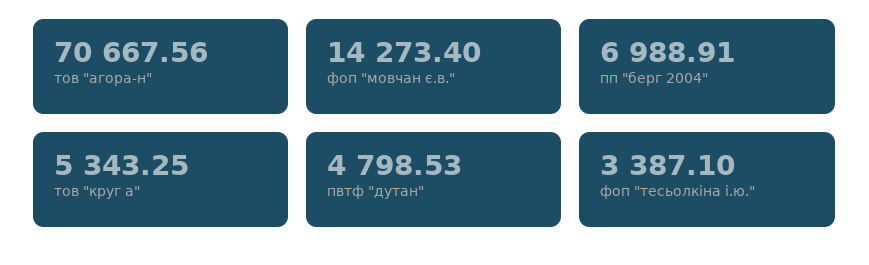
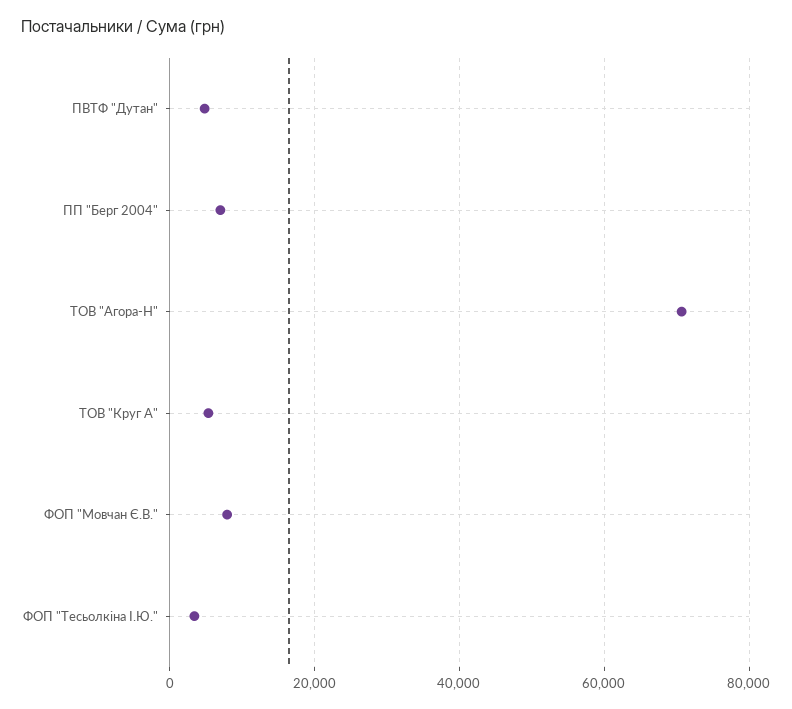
фоп "мовчан є.в.": 14273.4 -> 8000

